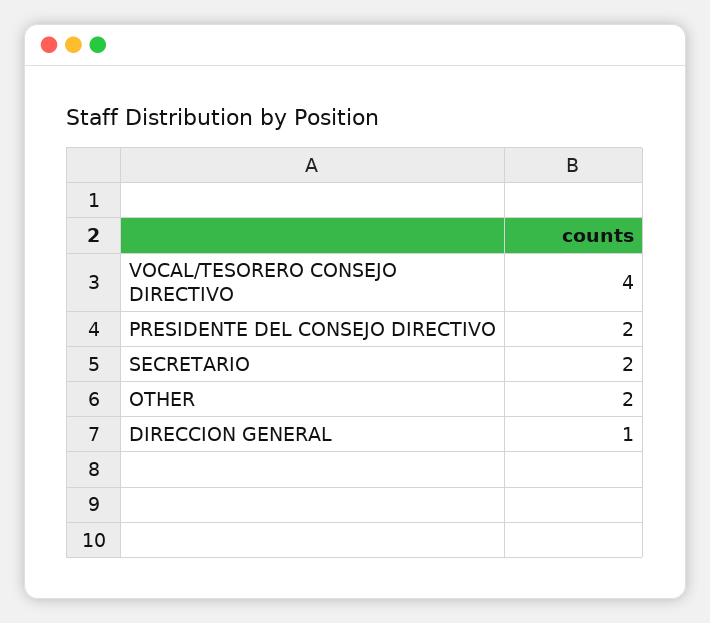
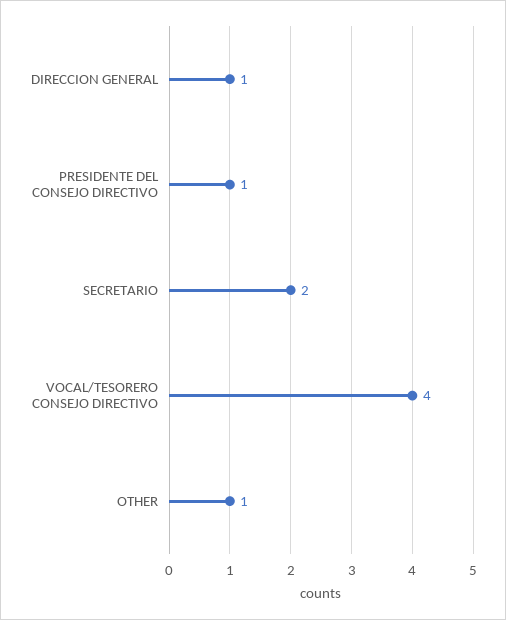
PRESIDENTE DEL CONSEJO DIRECTIVO: 2 -> 1
OTHER: 2 -> 1

